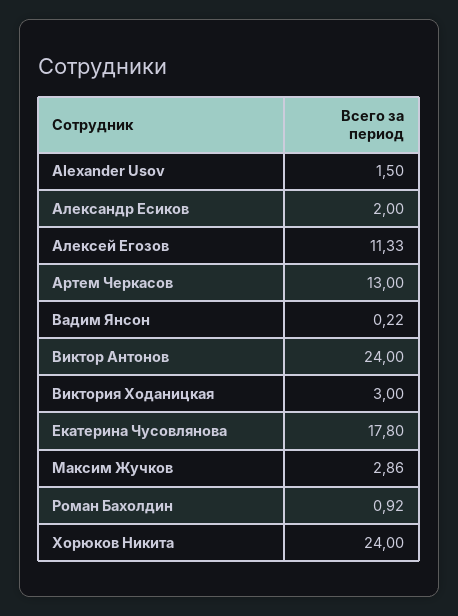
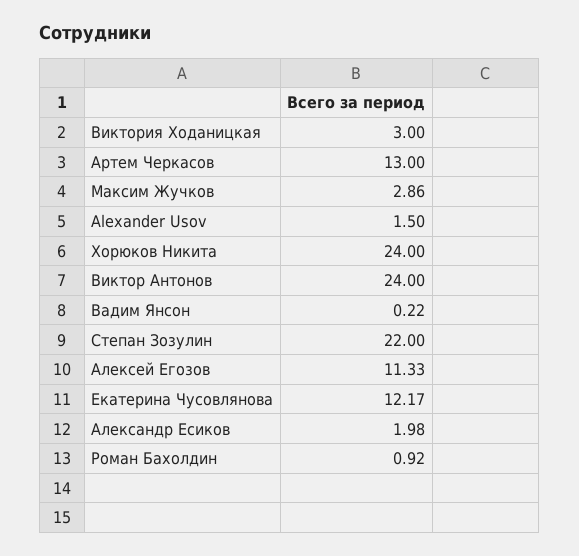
Александр Есиков: 2 -> 1.98
Екатерина Чусовлянова: 17.8 -> 12.17
Степан Зозулин: none -> 22

